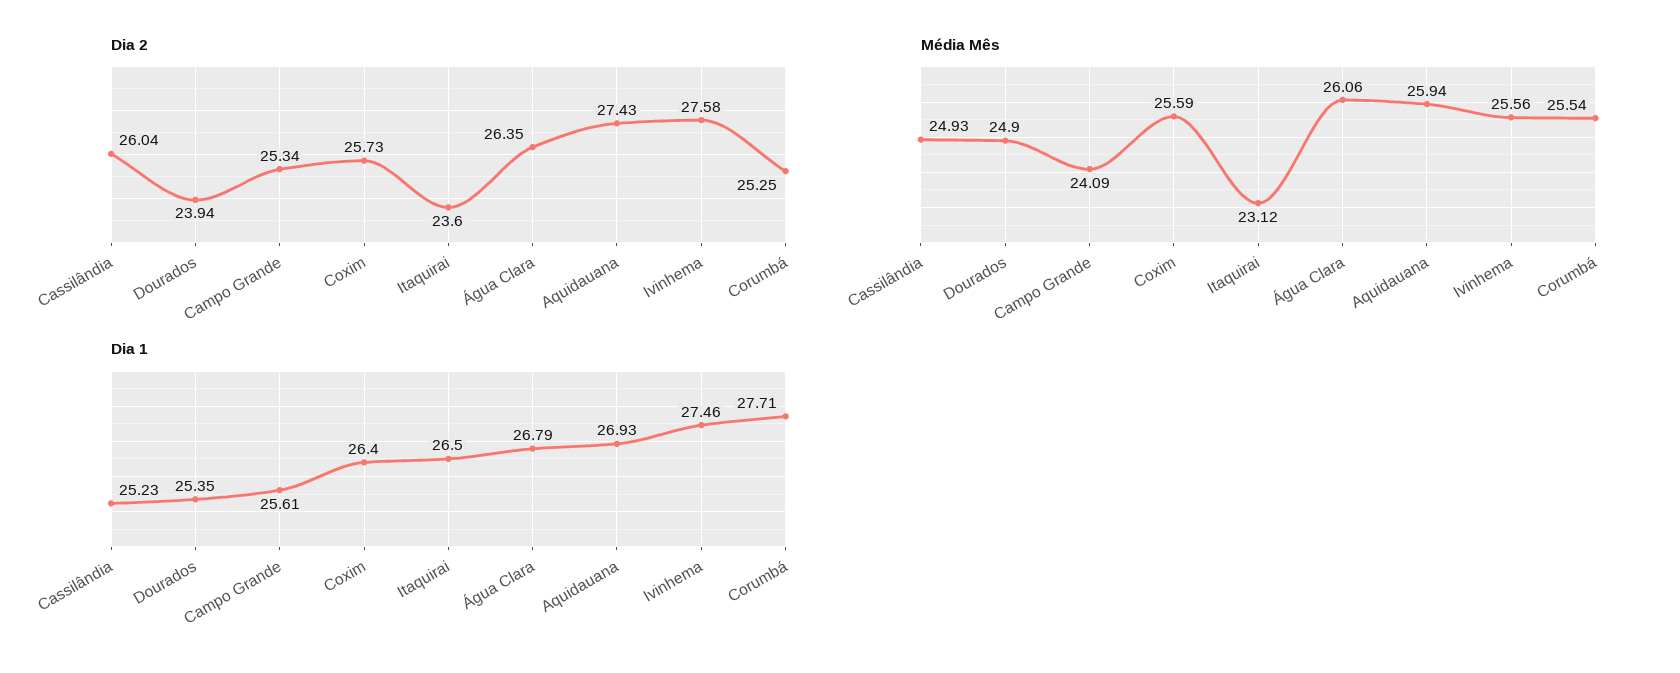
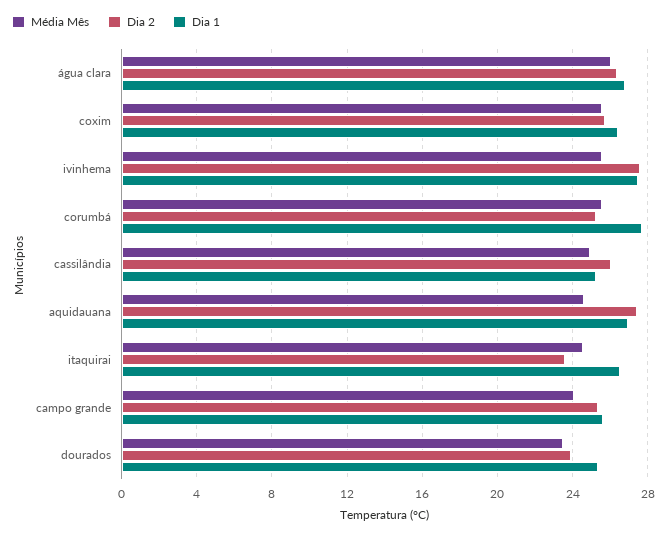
Média Mês, Dourados: 24.9 -> 23.5
Média Mês, Itaquirai: 23.12 -> 24.5
Média Mês, Aquidauana: 25.94 -> 24.5

